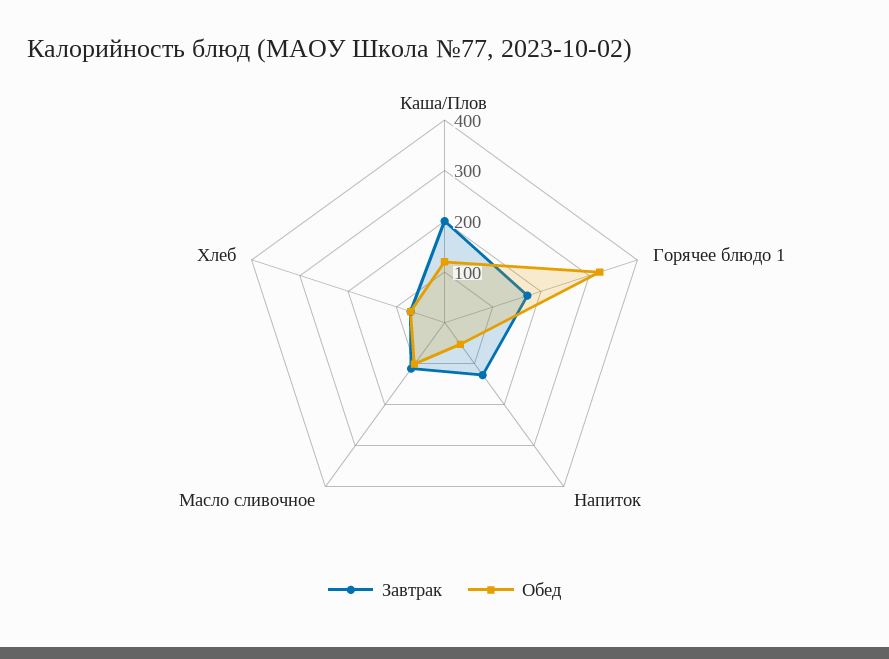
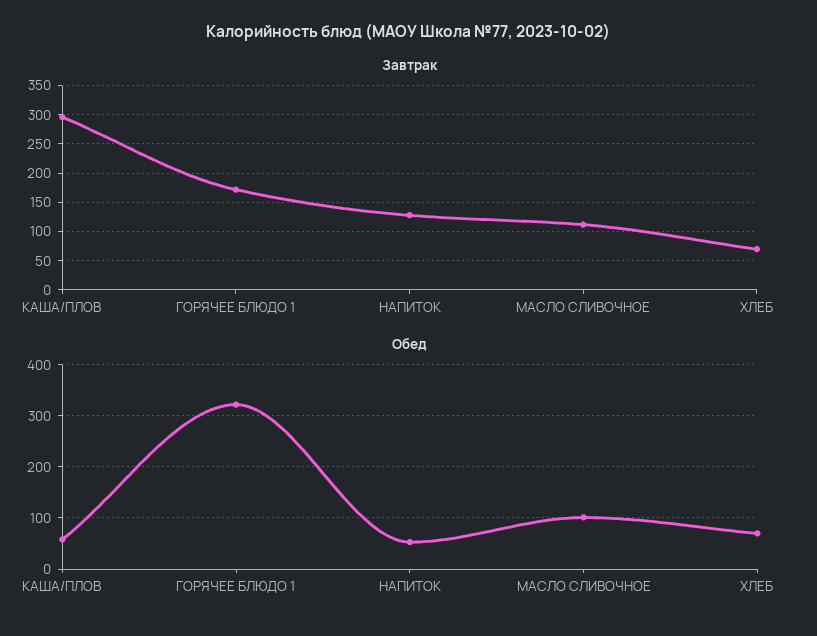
Завтрак, Каша/Плов: 200 -> 300
Обед, Каша/Плов: 120 -> 60

